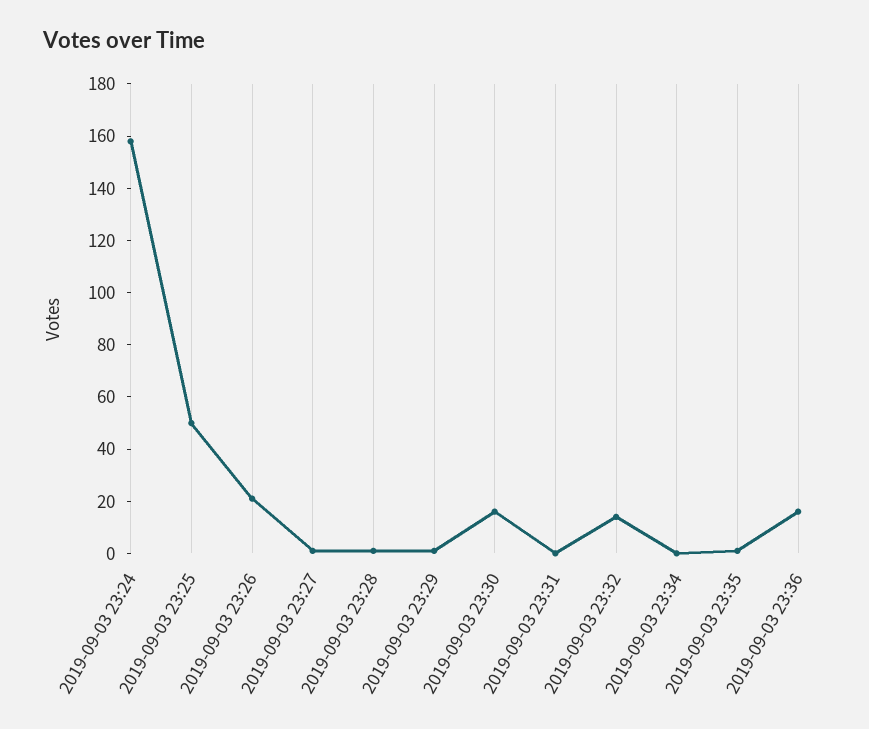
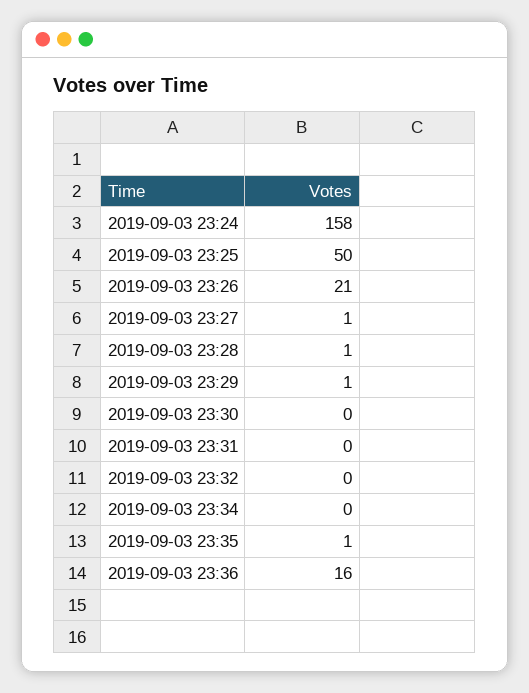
2019-09-03 23:30: 15 -> 0
2019-09-03 23:32: 15 -> 0

